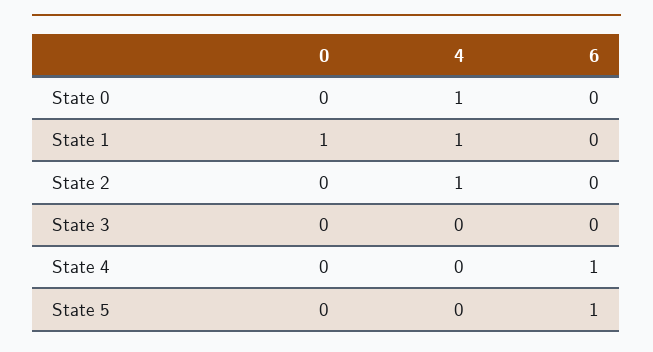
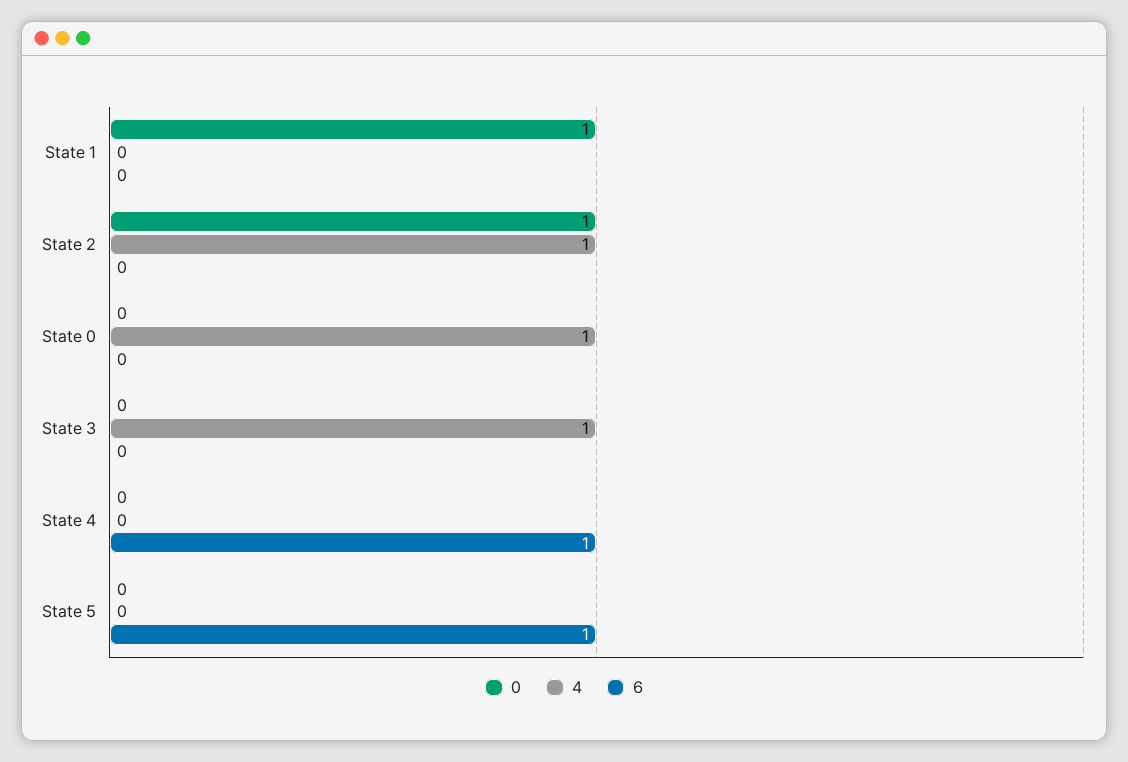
4, State 1: 1 -> 0
0, State 2: 0 -> 1
4, State 3: 0 -> 1

